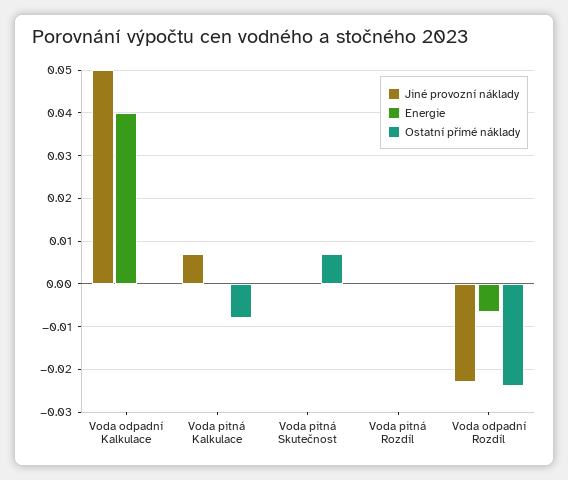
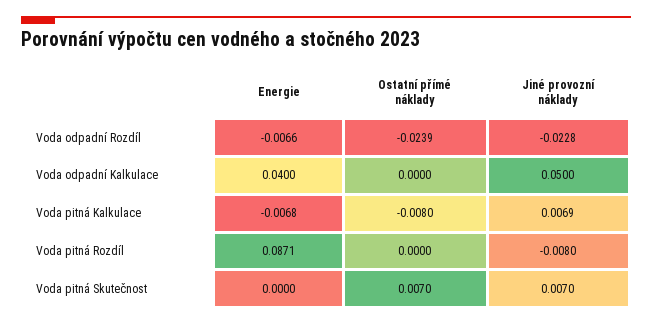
Energie, Voda pitná Kalkulace: 0 -> -0.0068
Jiné provozní náklady, Voda pitná Skutečnost: 0 -> 0.007
Jiné provozní náklady, Voda pitná Rozdíl: 0 -> -0.008
Energie, Voda pitná Rozdíl: 0 -> 0.0871

